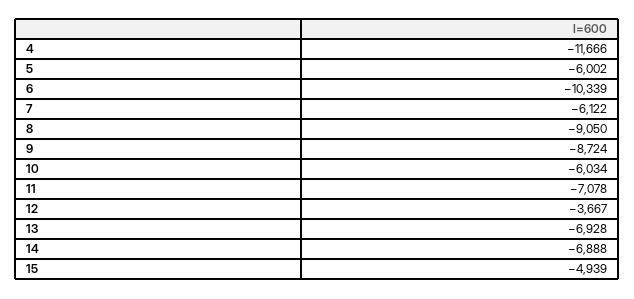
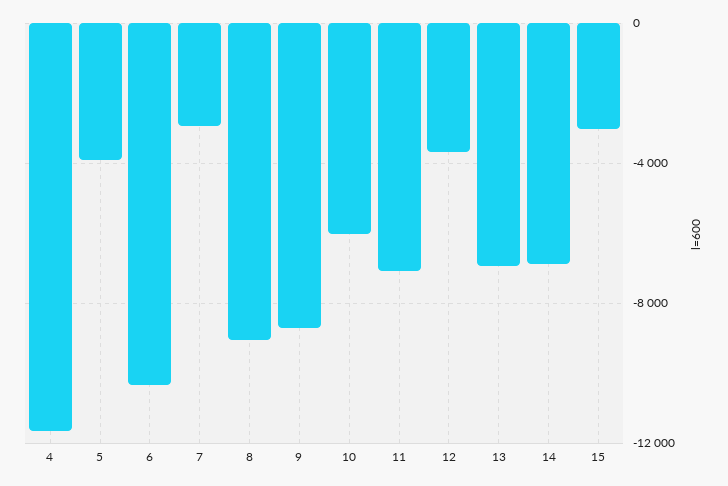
5: -6002 -> -4000
7: -6122 -> -3000
15: -4939 -> -3000

